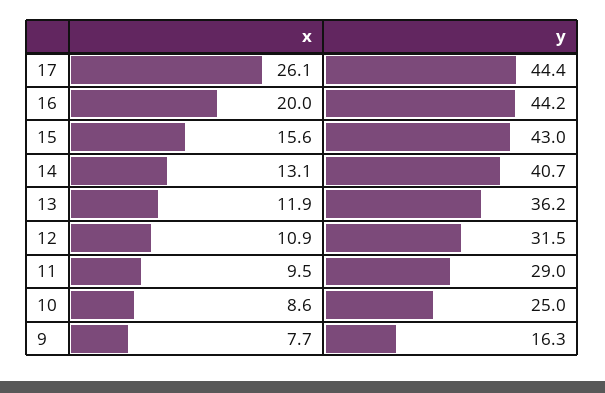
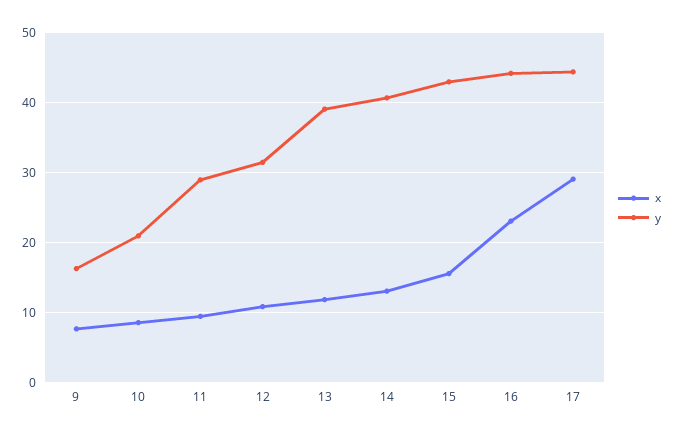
x, 17: 26.1 -> 29
x, 16: 20 -> 23
y, 13: 36.2 -> 39
y, 10: 25 -> 21

